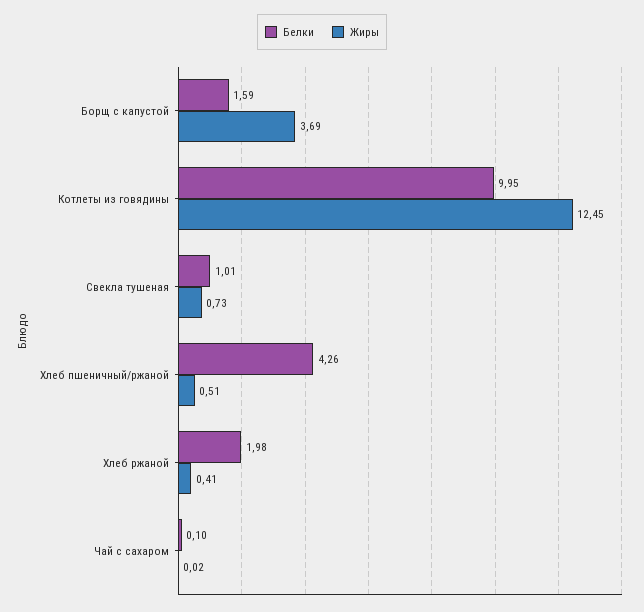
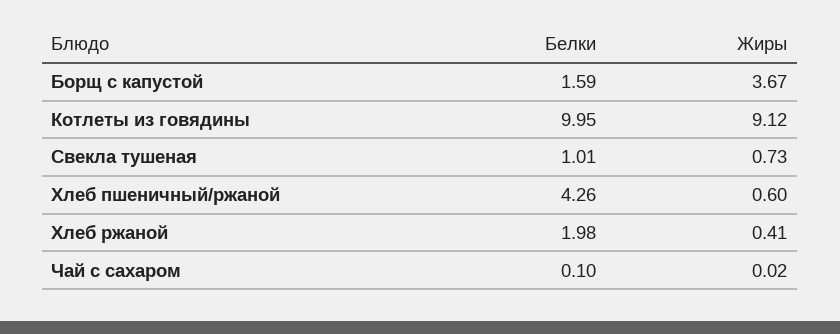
Жиры, Борщ с капустой: 3.69 -> 3.67
Жиры, Котлеты из говядины: 12.45 -> 9.12
Жиры, Хлеб пшеничный/ржаной: 0.51 -> 0.6

